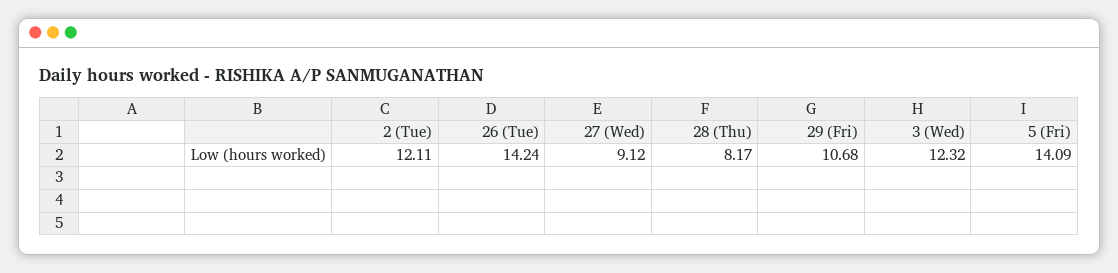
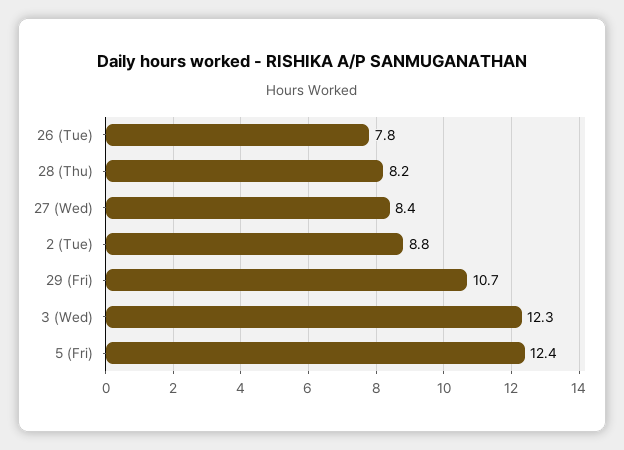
2 (Tue): 12.11 -> 8.8
26 (Tue): 14.24 -> 7.8
27 (Wed): 9.12 -> 8.4
5 (Fri): 14.09 -> 12.4

